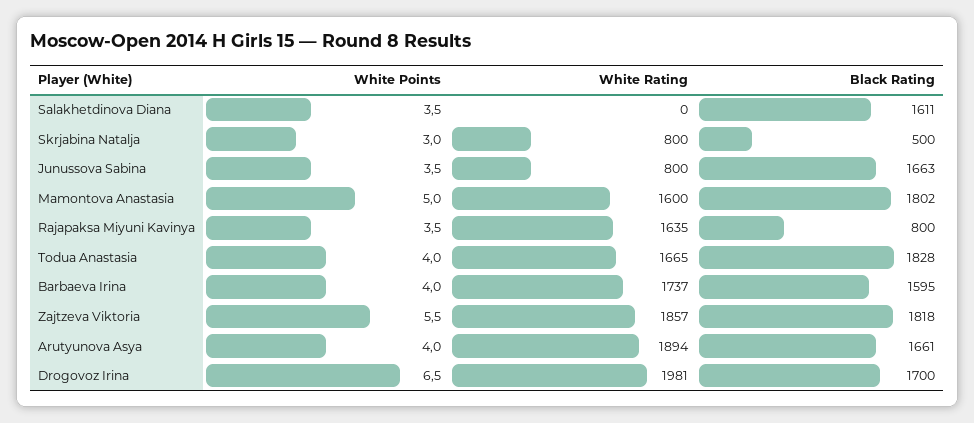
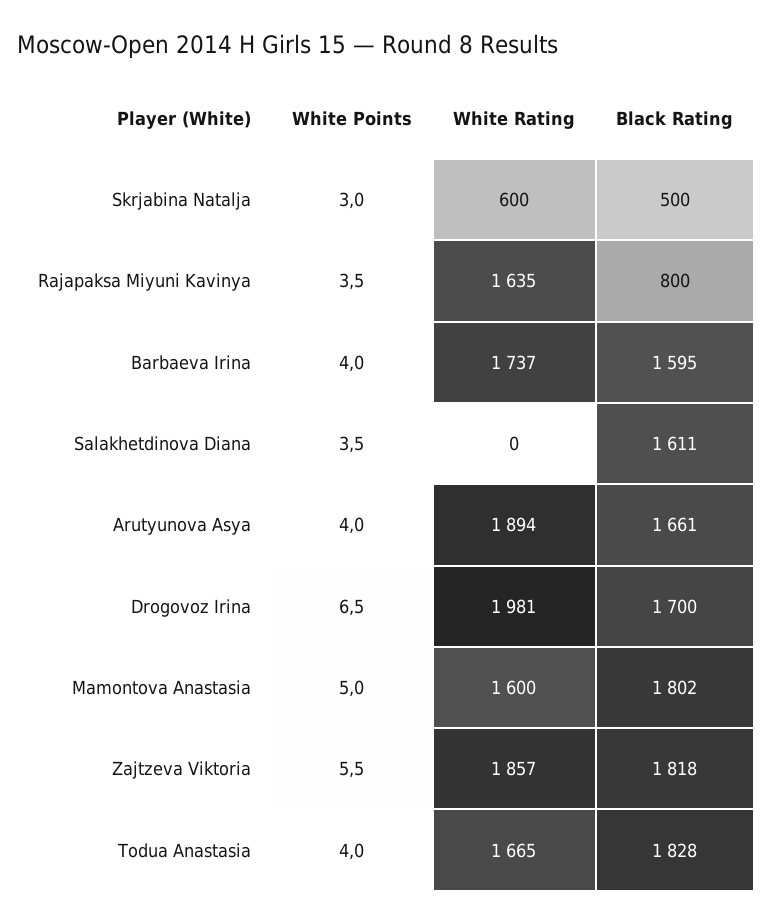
White Rating, Skrjabina Natalja: 800 -> 600
White Points, Junussova Sabina: 3.5 -> none
White Rating, Junussova Sabina: 800 -> none
Black Rating, Junussova Sabina: 1663 -> none

